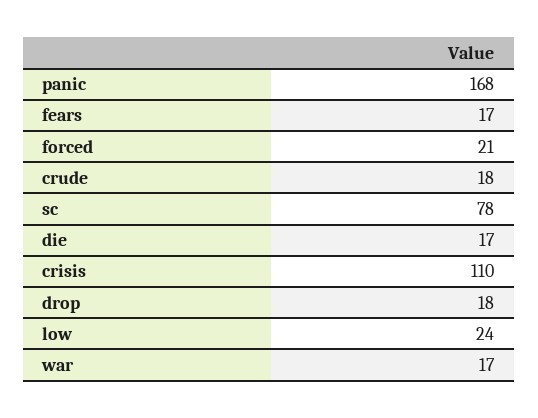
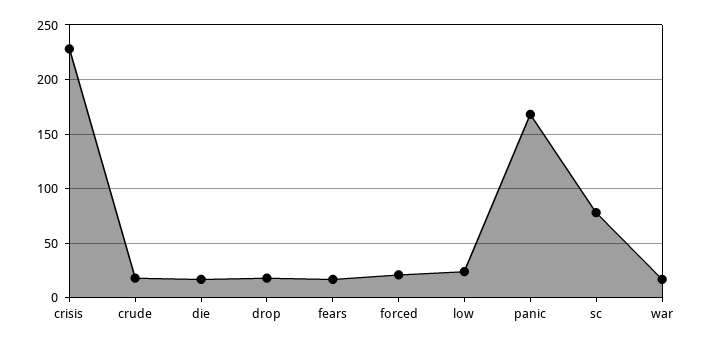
crisis: 110 -> 230

